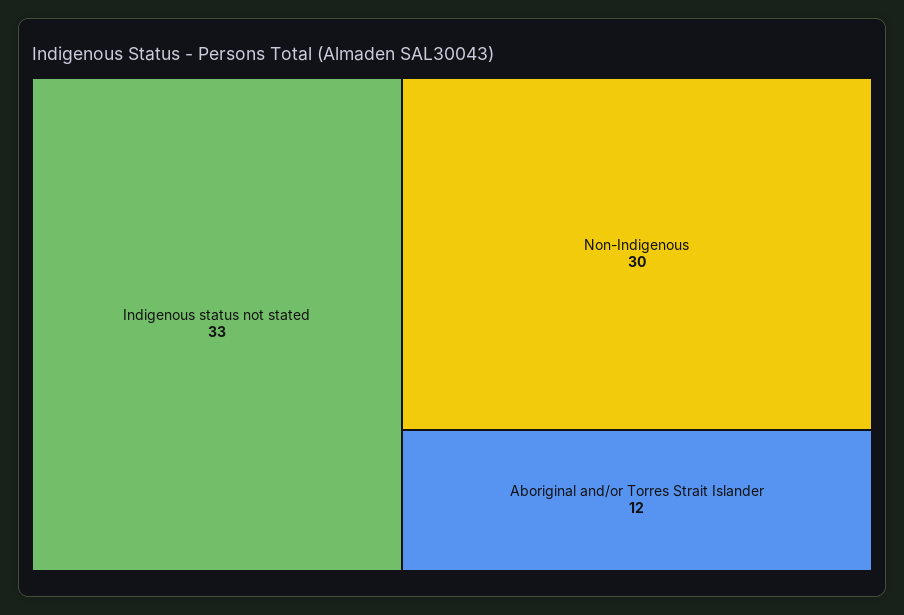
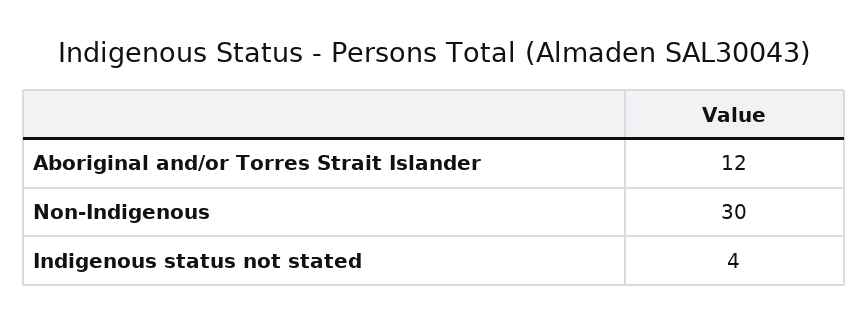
Indigenous status not stated: 33 -> 4

